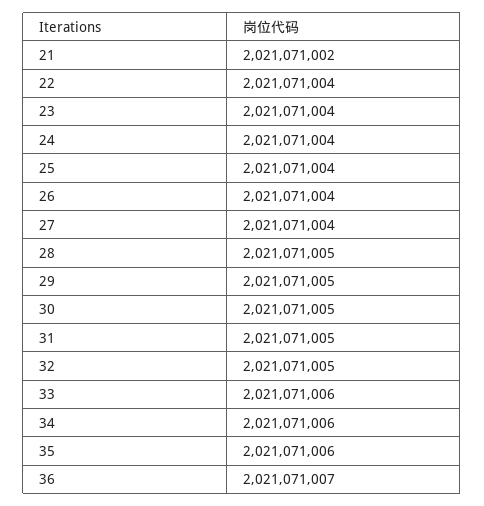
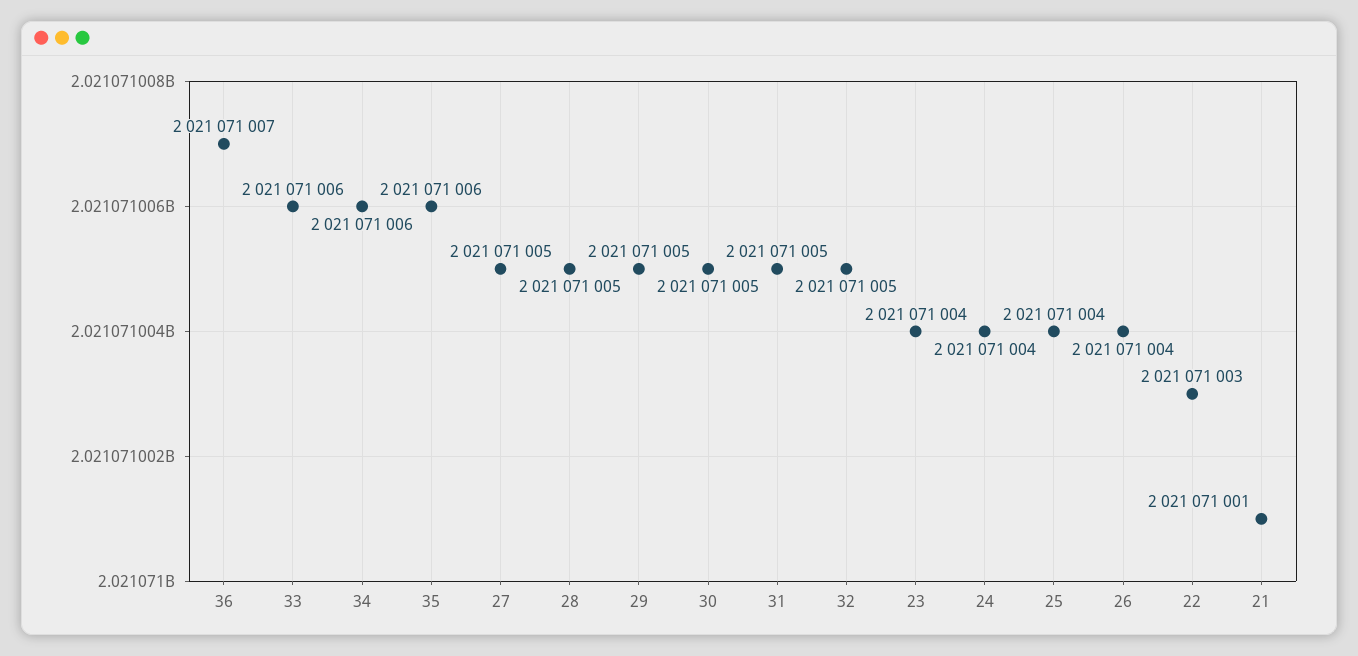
21: 2021071002 -> 2021071001
22: 2021071004 -> 2021071003
27: 2021071004 -> 2021071005

